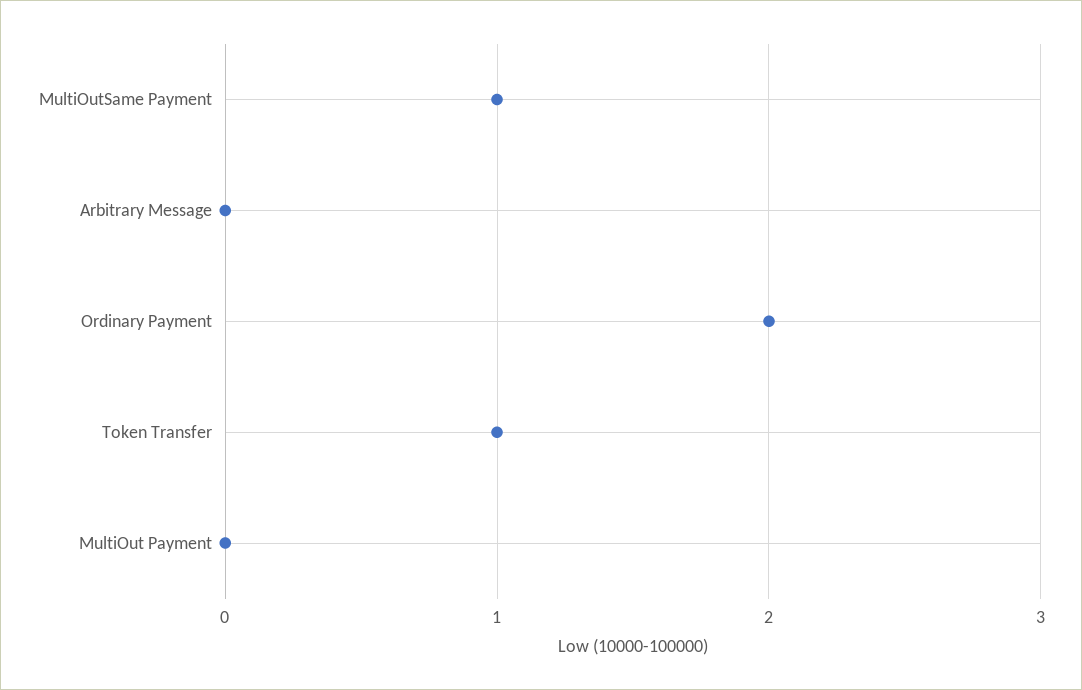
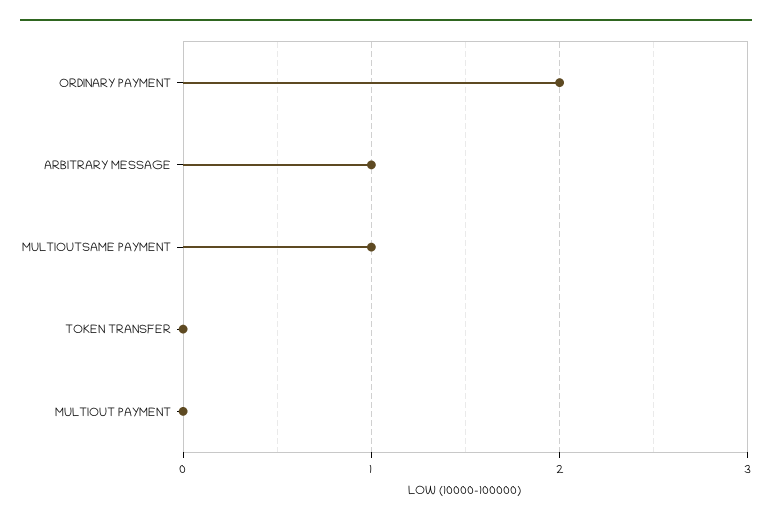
Arbitrary Message: 0 -> 1
Token Transfer: 1 -> 0

